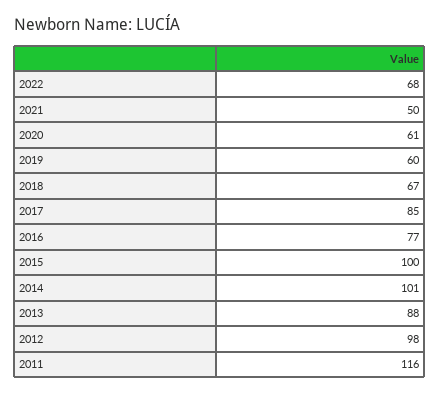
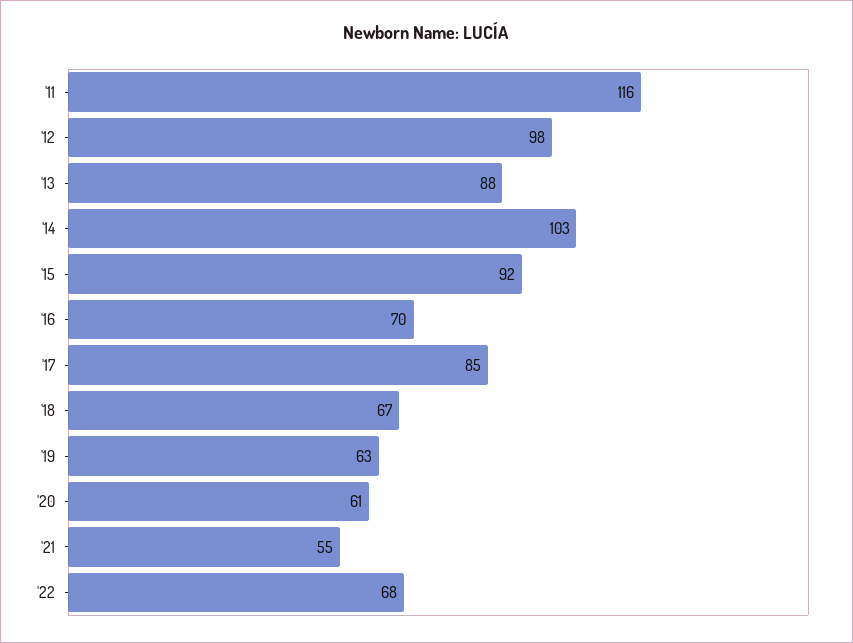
2021: 50 -> 55
2019: 60 -> 63
2016: 77 -> 70
2015: 100 -> 92
2014: 101 -> 103

